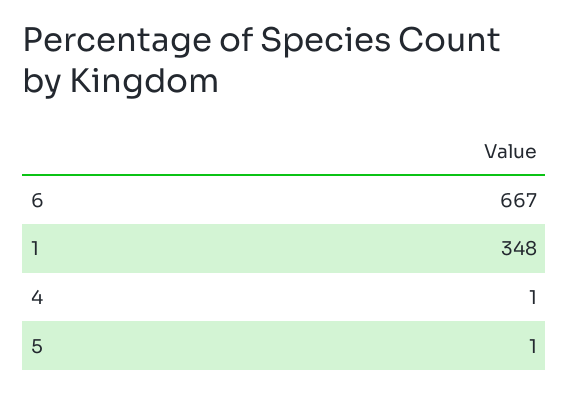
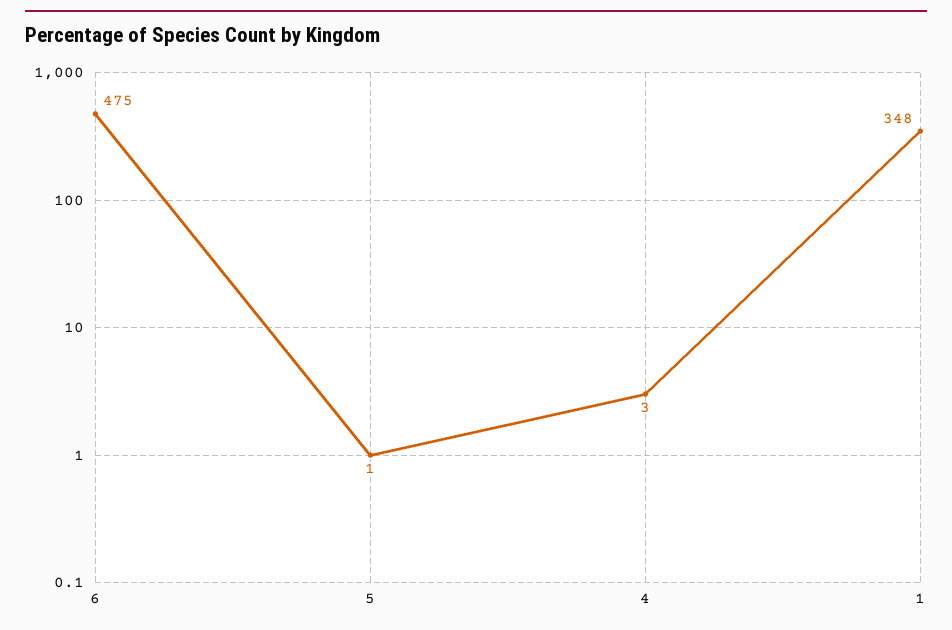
6: 667 -> 475
4: 1 -> 3

